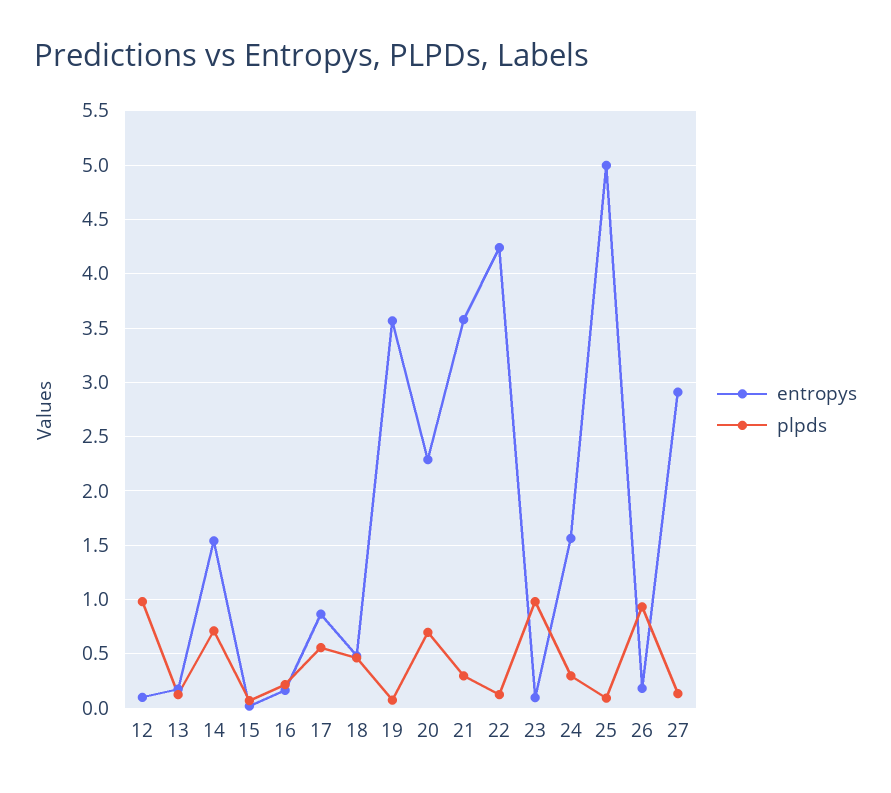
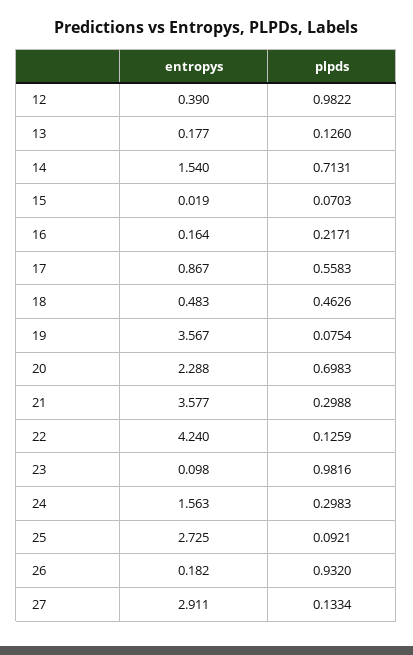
entropys, 12: 0.1 -> 0.39
entropys, 25: 5 -> 2.725

